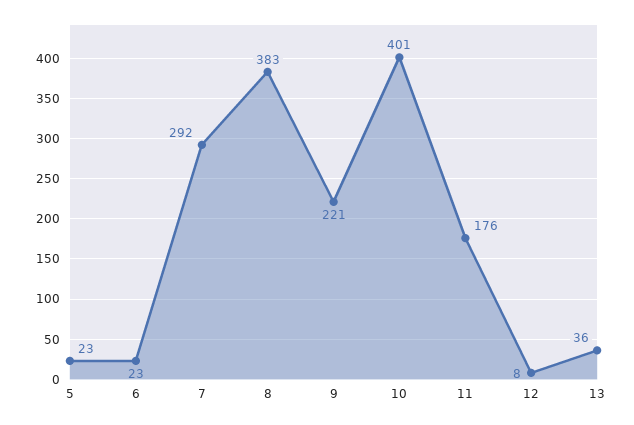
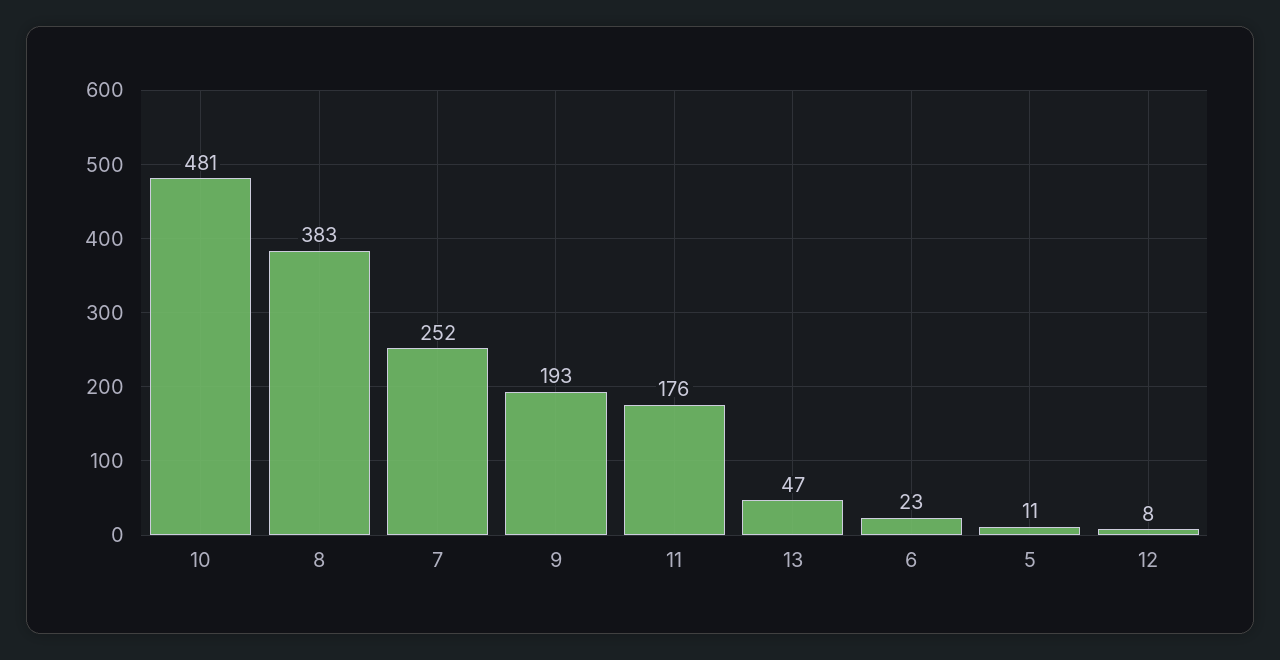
5: 23 -> 11
7: 292 -> 252
9: 221 -> 193
10: 401 -> 481
13: 36 -> 47

